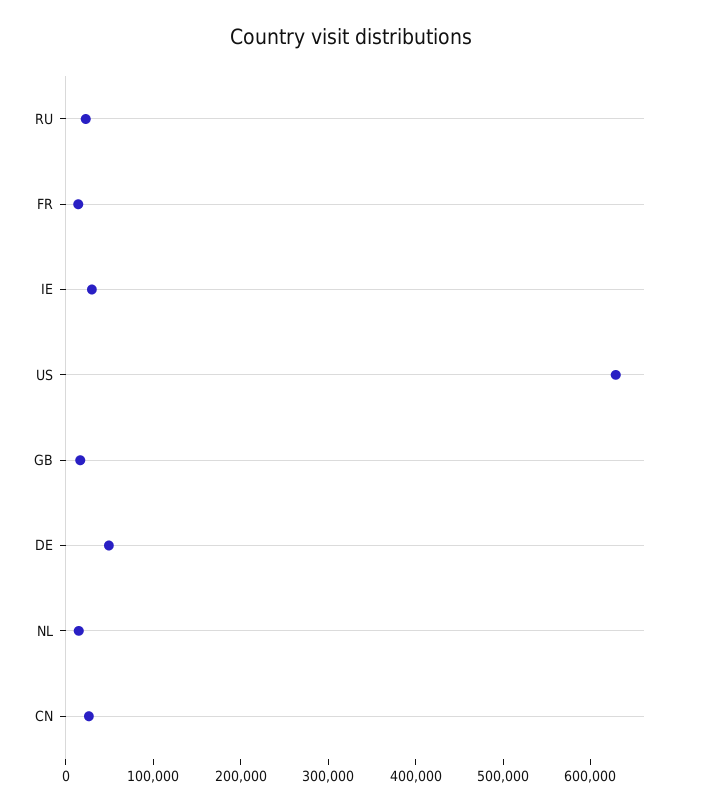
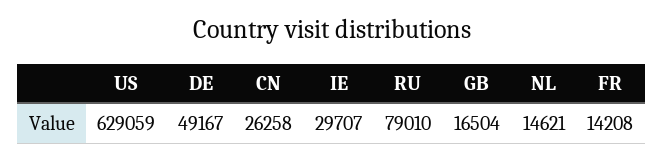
RU: 20000 -> 79010

